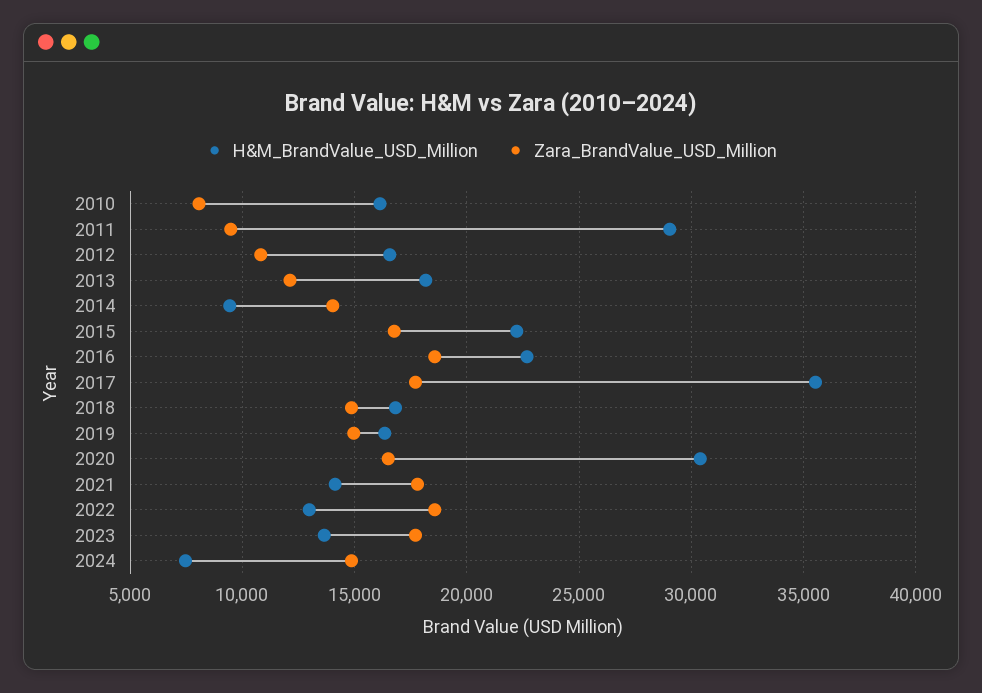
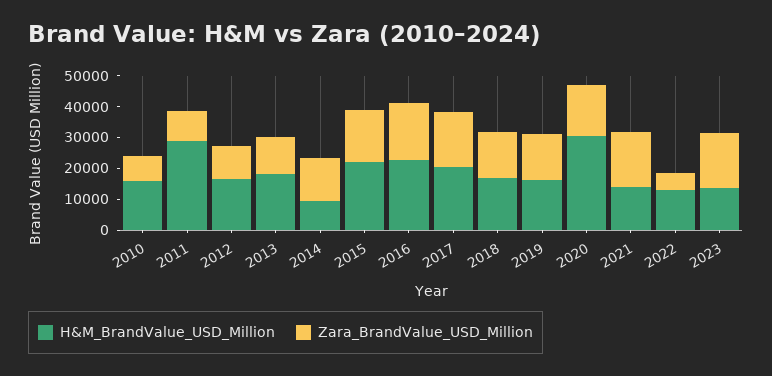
H&M_BrandValue_USD_Million, 2017: 35500 -> 20000
Zara_BrandValue_USD_Million, 2022: 18500 -> 5000
H&M_BrandValue_USD_Million, 2024: 7500 -> none
Zara_BrandValue_USD_Million, 2024: 15000 -> none

